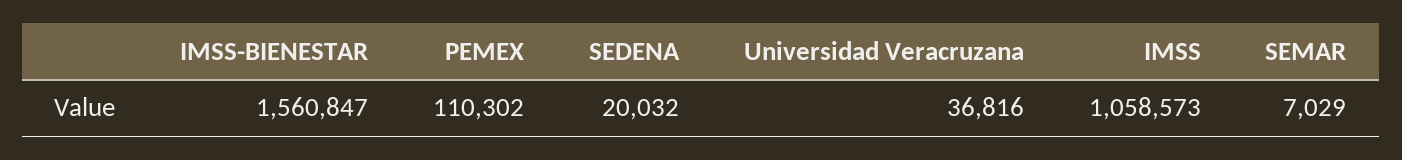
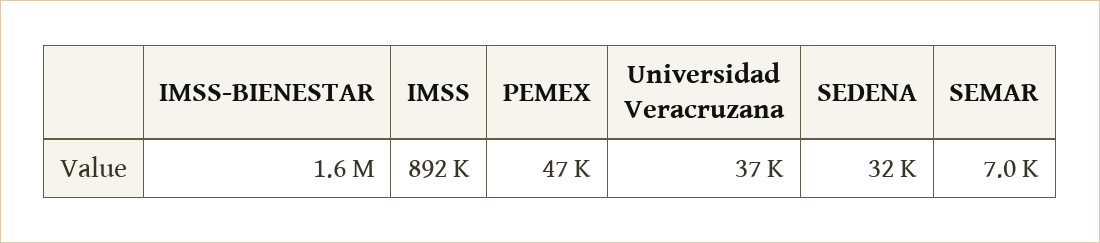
PEMEX: 110302 -> 47000
SEDENA: 20032 -> 32000
IMSS: 1058573 -> 892000

